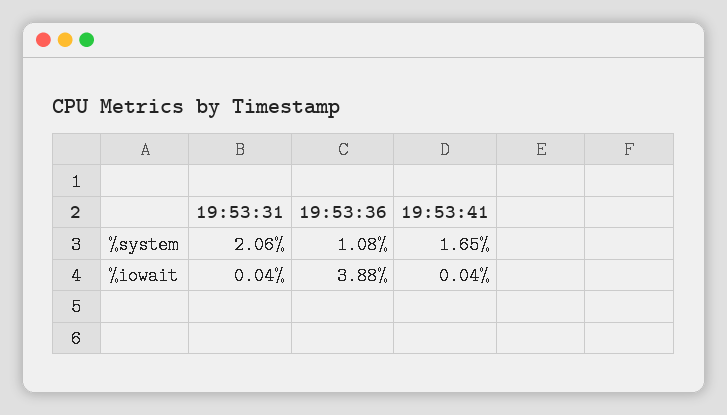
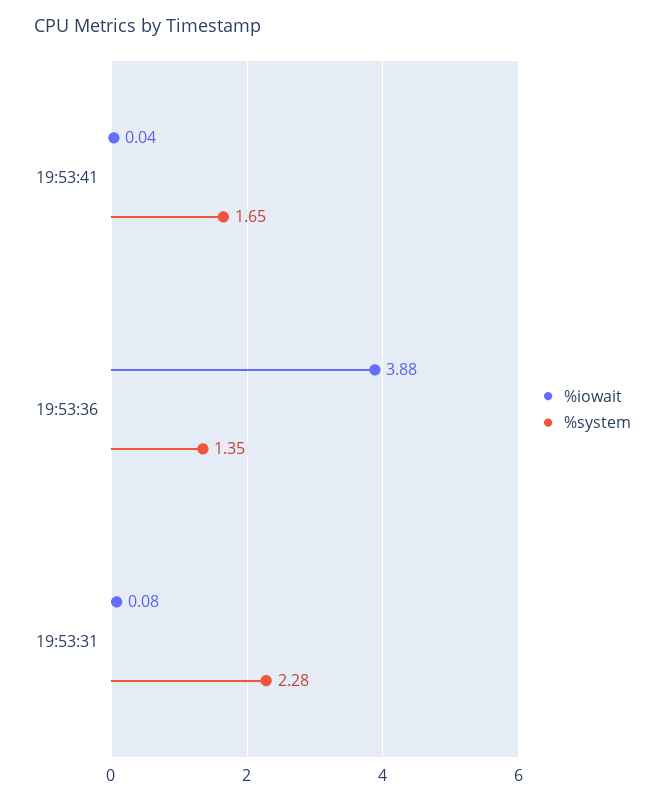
%system, 19:53:31: 2.06 -> 2.28
%system, 19:53:36: 1.08 -> 1.35
%iowait, 19:53:31: 0.04 -> 0.08

